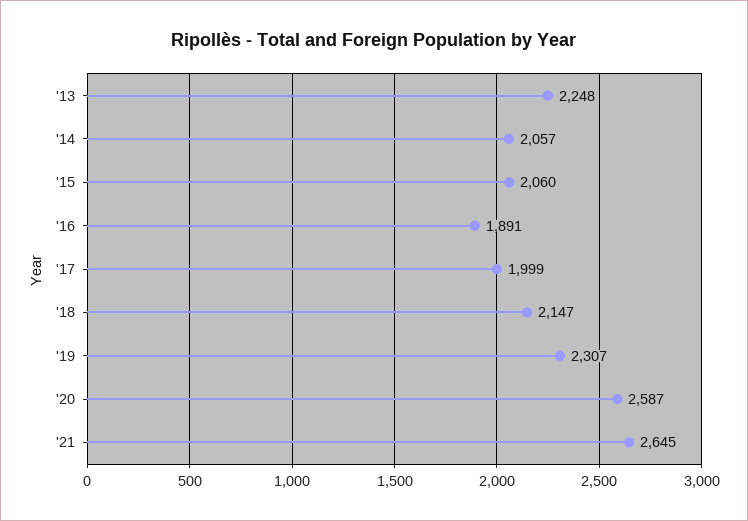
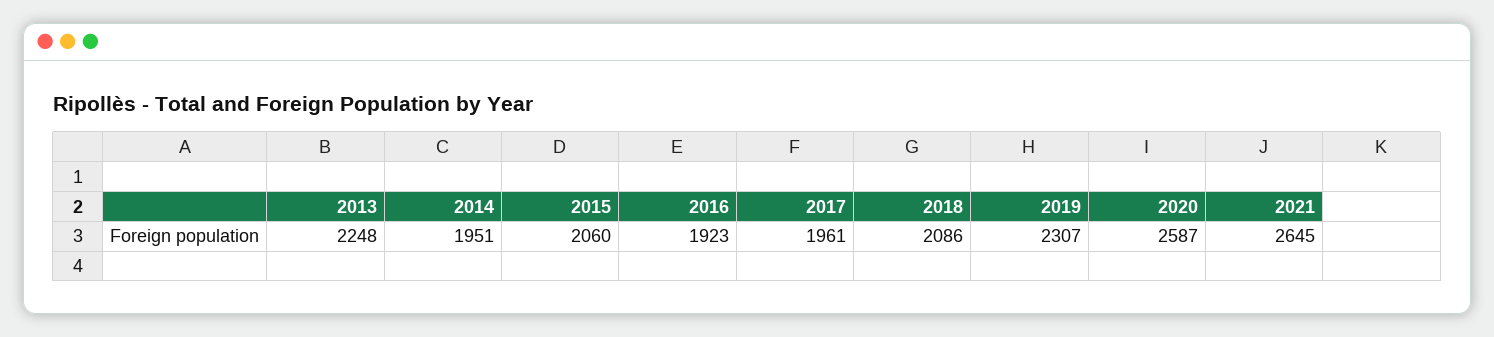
'14: 2057 -> 1951
'16: 1891 -> 1923
'17: 1999 -> 1961
'18: 2147 -> 2086

